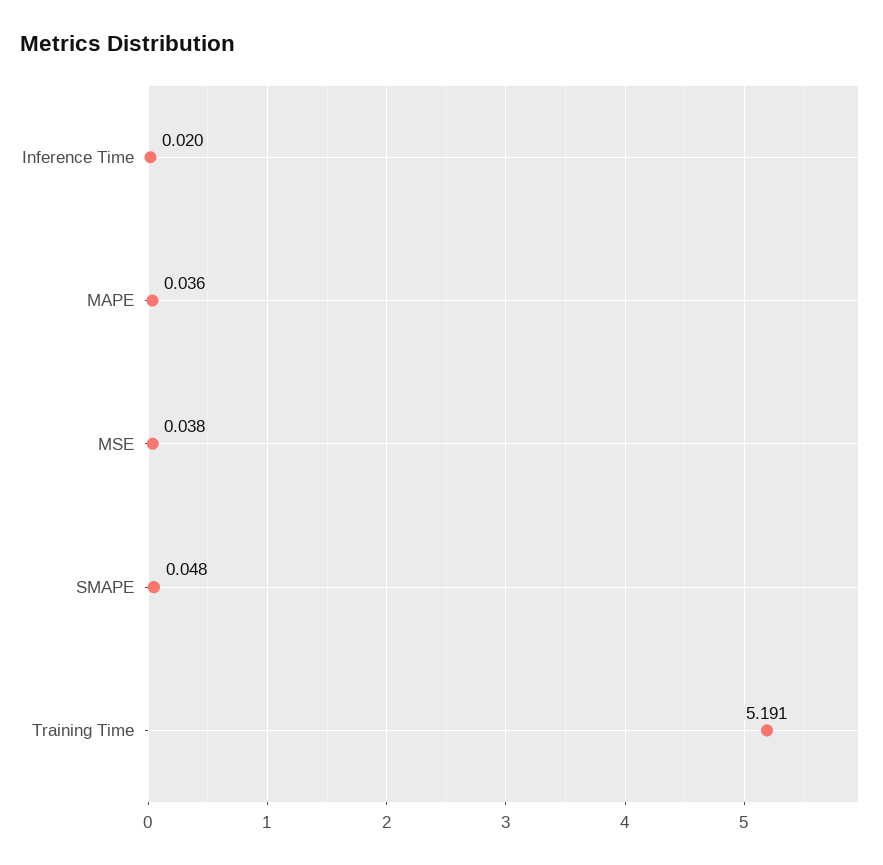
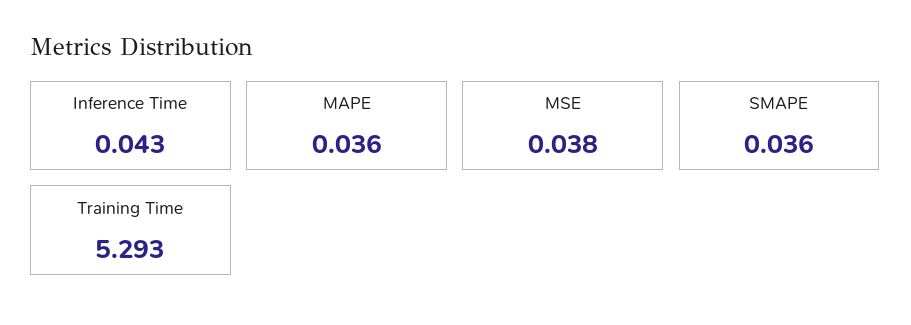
Inference Time: 0.02 -> 0.043
SMAPE: 0.048 -> 0.036
Training Time: 5.191 -> 5.293

